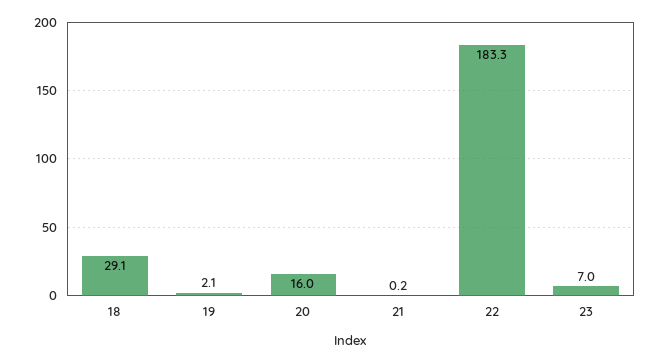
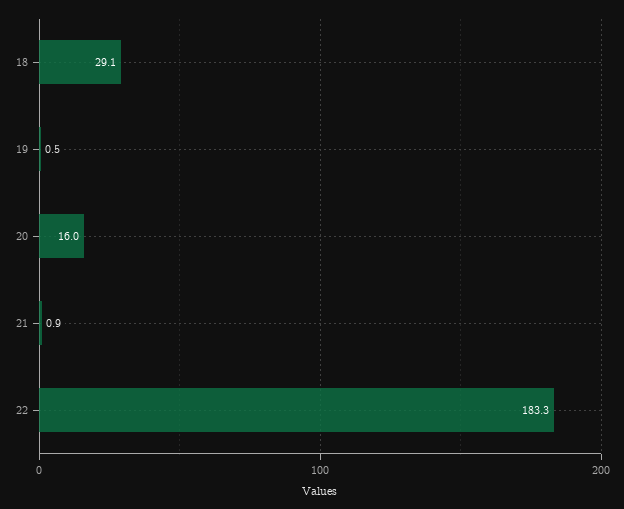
19: 2.1 -> 0.5
21: 0.2 -> 0.9
23: 7 -> none

